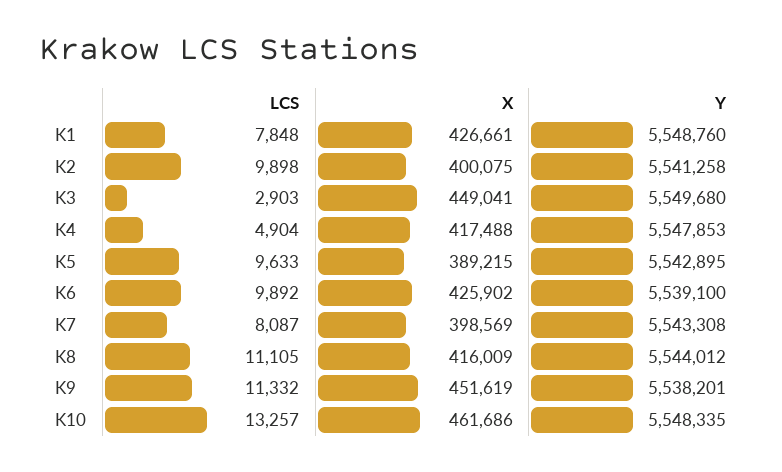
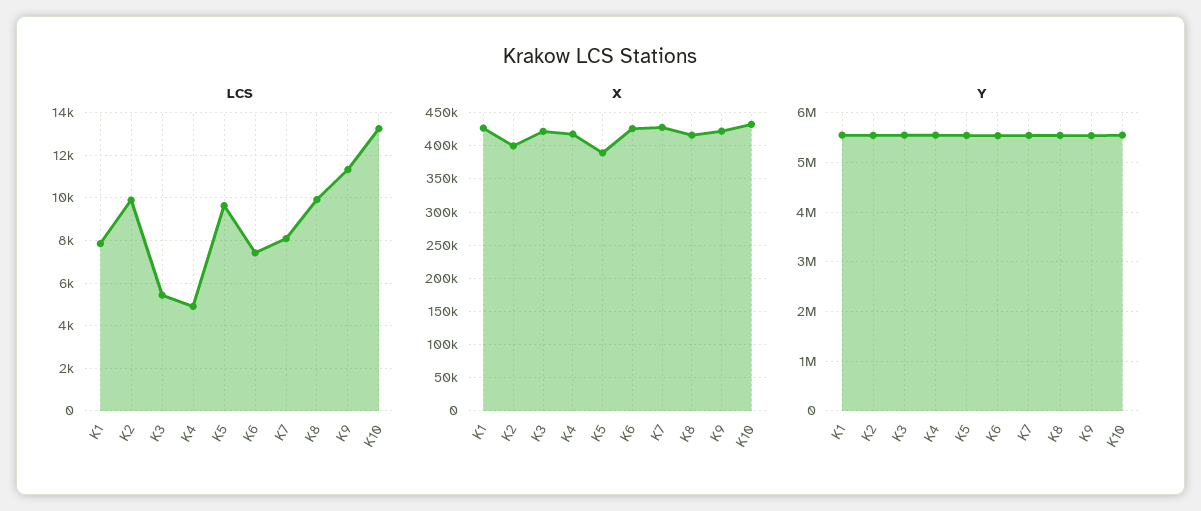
LCS, K3: 2903 -> 5500
X, K3: 449041 -> 420000
LCS, K6: 9892 -> 7500
X, K7: 398569 -> 430000
LCS, K8: 11105 -> 10000
X, K9: 451619 -> 420000
X, K10: 461686 -> 430000

